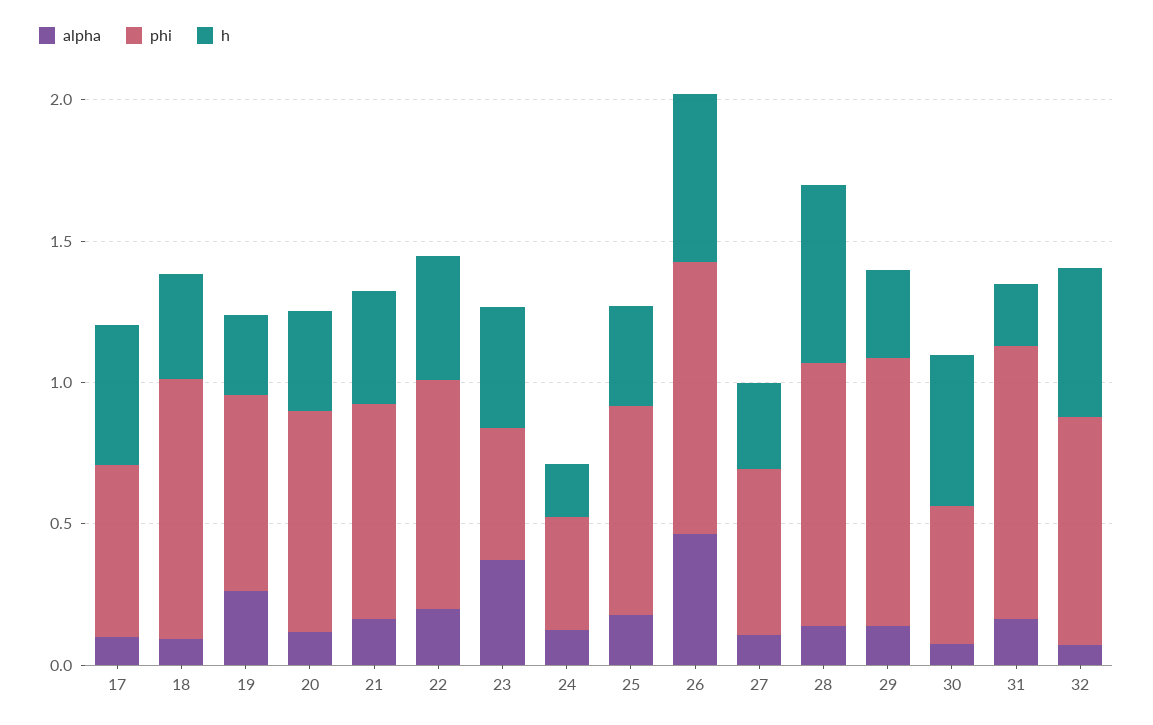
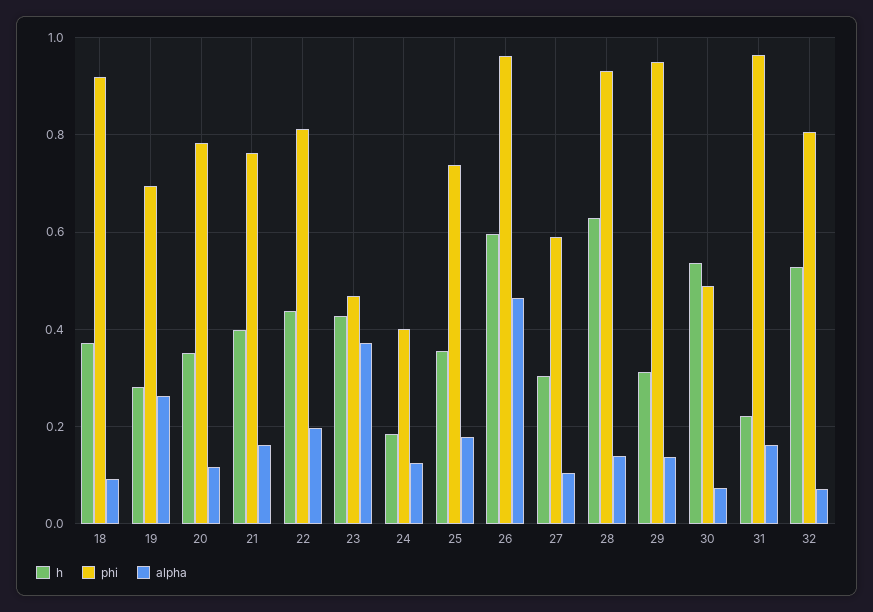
alpha, 17: 0.1 -> none
phi, 17: 0.6 -> none
h, 17: 0.5 -> none

